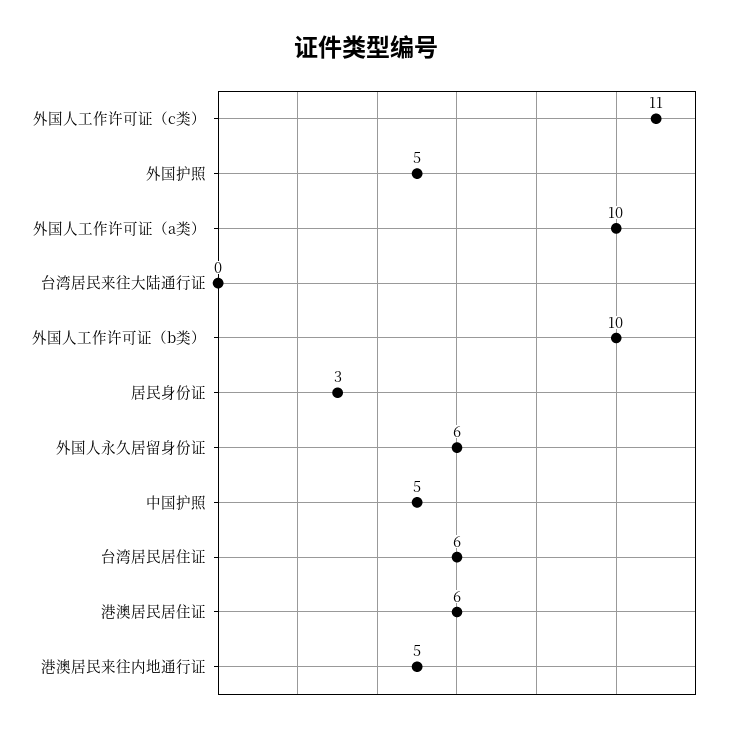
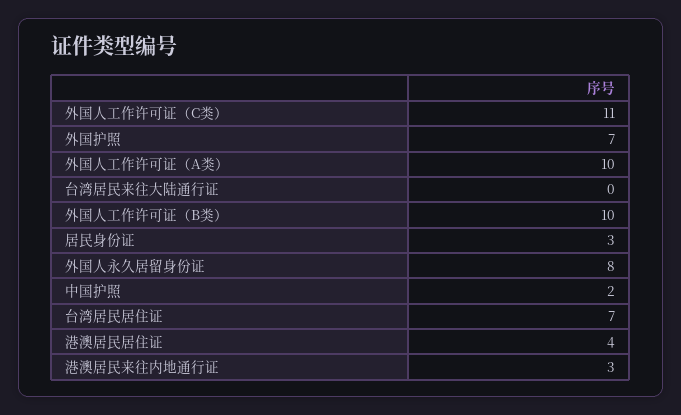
外国护照: 5 -> 7
外国人永久居留身份证: 6 -> 8
中国护照: 5 -> 2
台湾居民居住证: 6 -> 7
港澳居民居住证: 6 -> 4
港澳居民来往内地通行证: 5 -> 3

